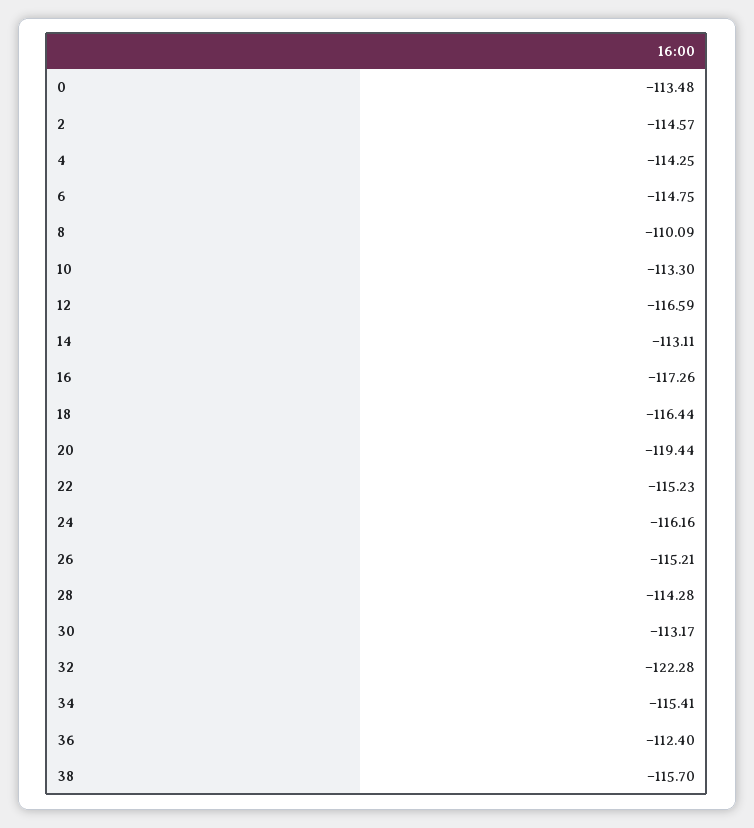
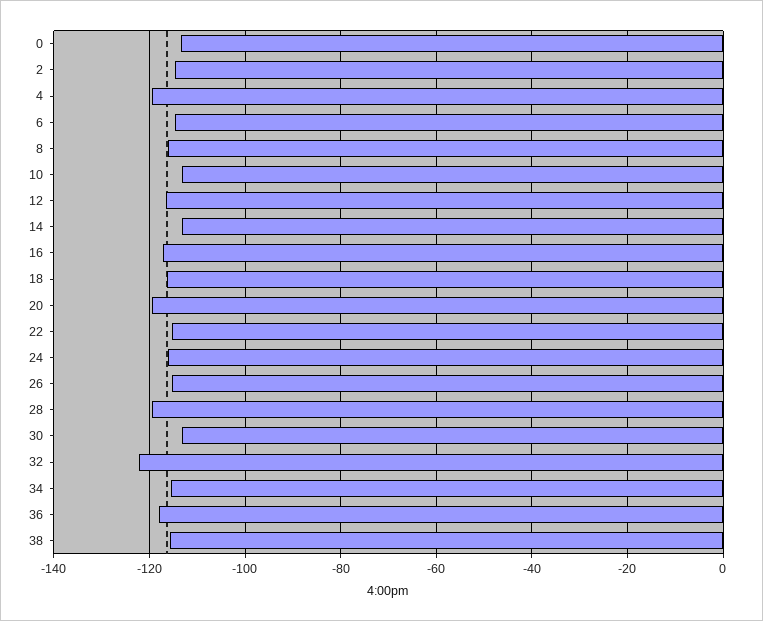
4: -114.25 -> -120
8: -110.09 -> -116
28: -114.28 -> -120
36: -112.4 -> -118

